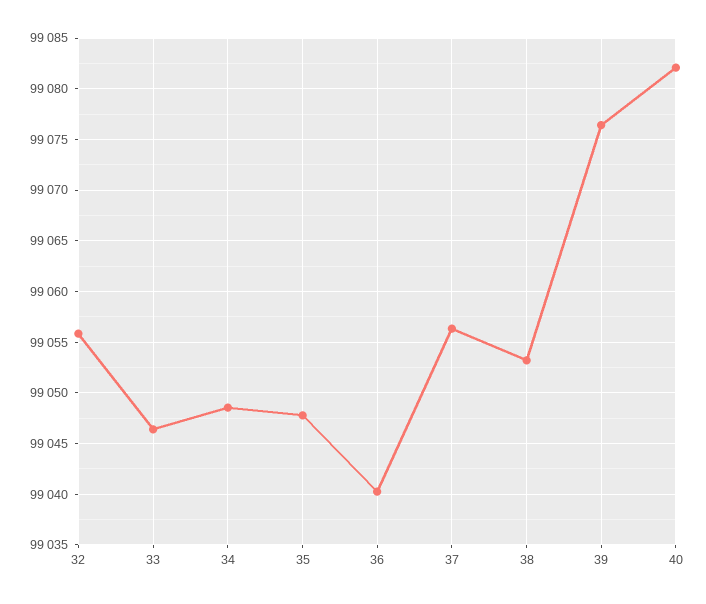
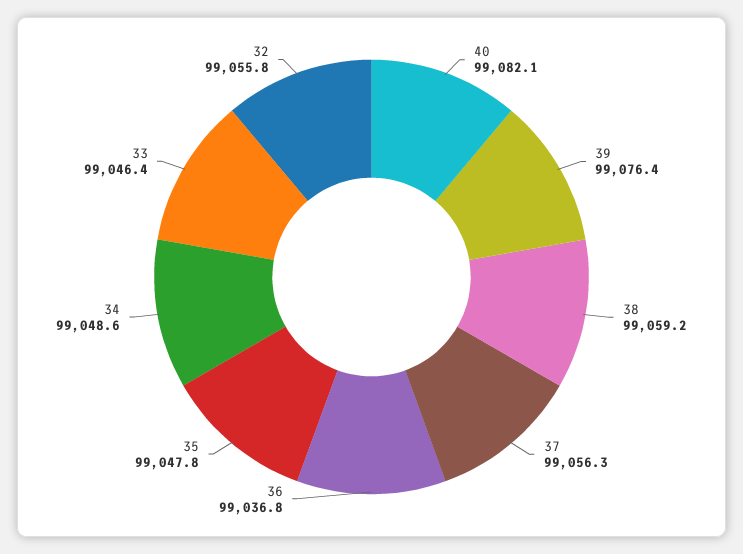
36: 99040 -> 99036.8
38: 99053 -> 99059.2

